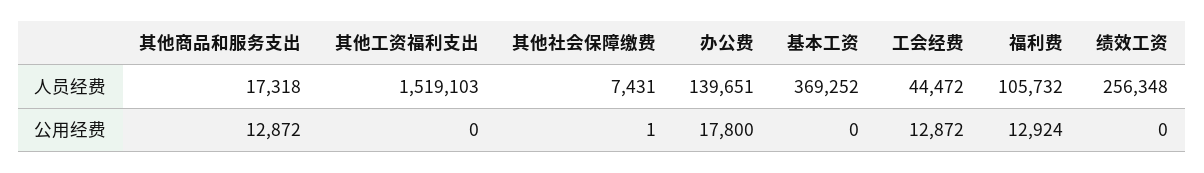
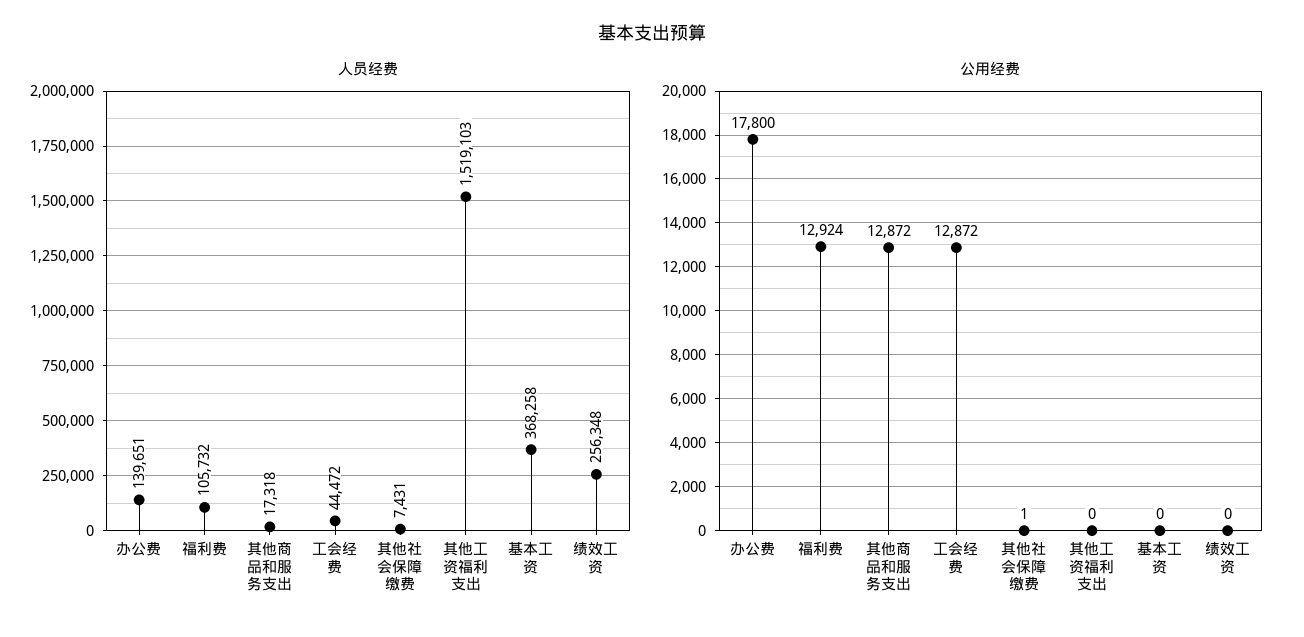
人员经费, 基本工资: 369252 -> 368258

